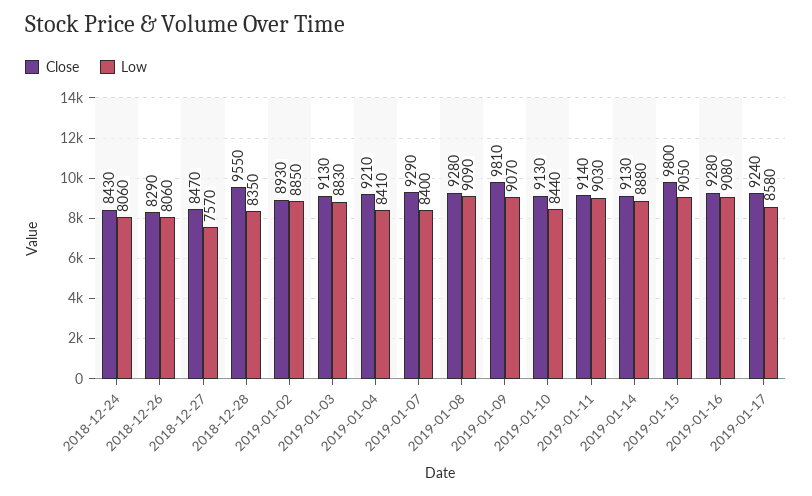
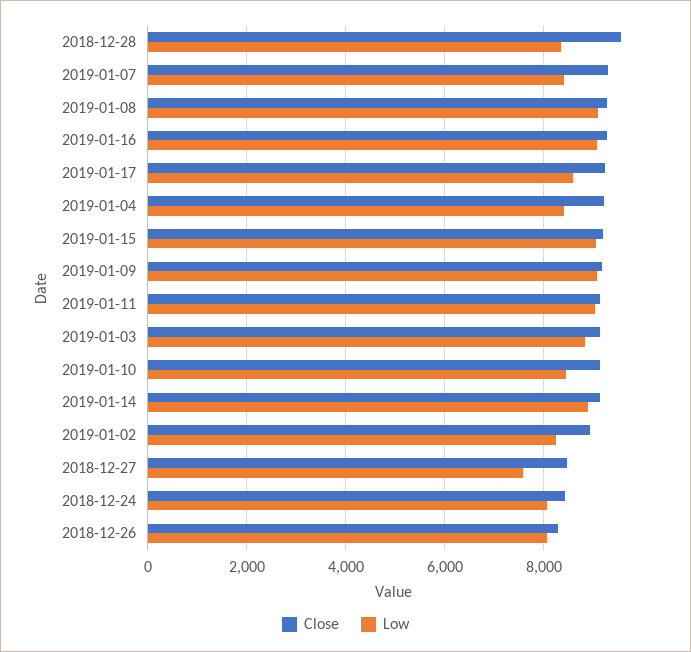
Low, 2019-01-02: 8850 -> 8200
Close, 2019-01-09: 9810 -> 9200
Close, 2019-01-15: 9800 -> 9200

